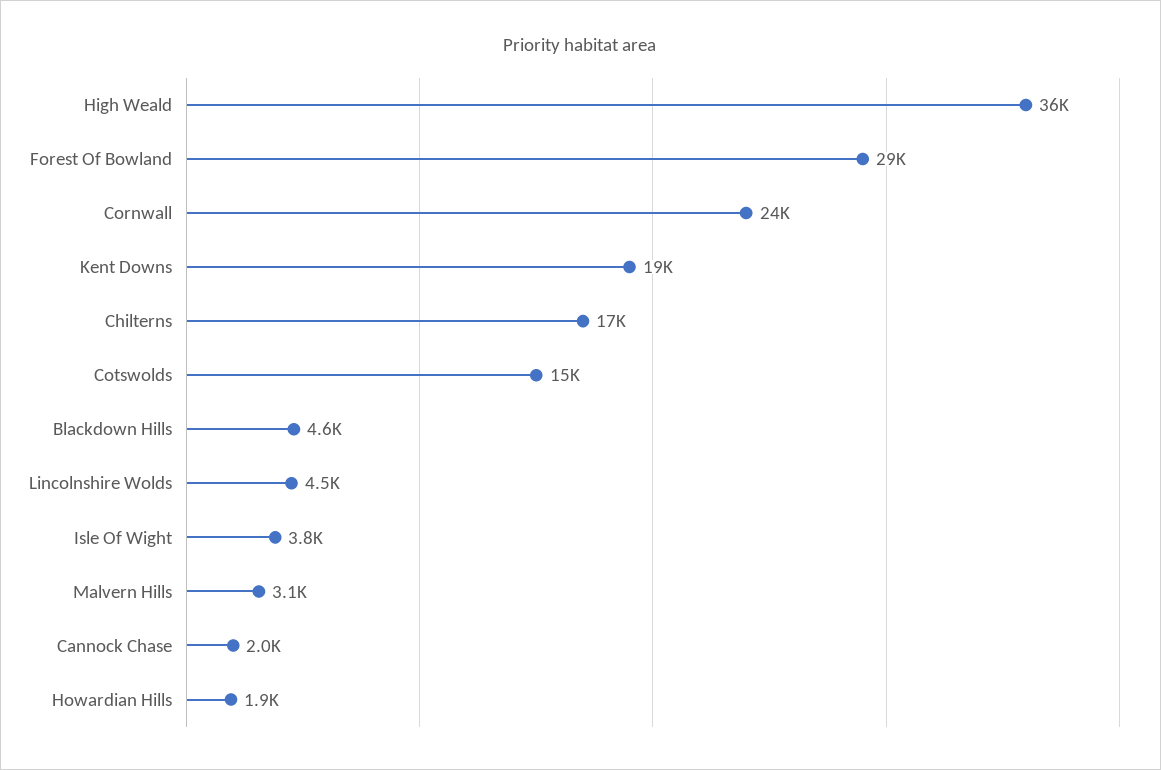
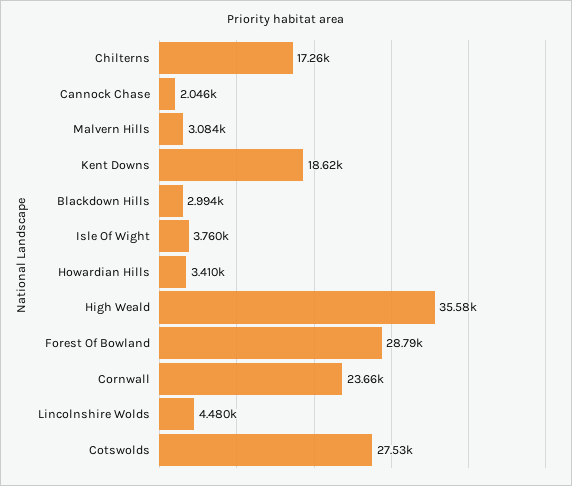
Cotswolds: 15000 -> 27530
Blackdown Hills: 4600 -> 2994
Howardian Hills: 1900 -> 3410

